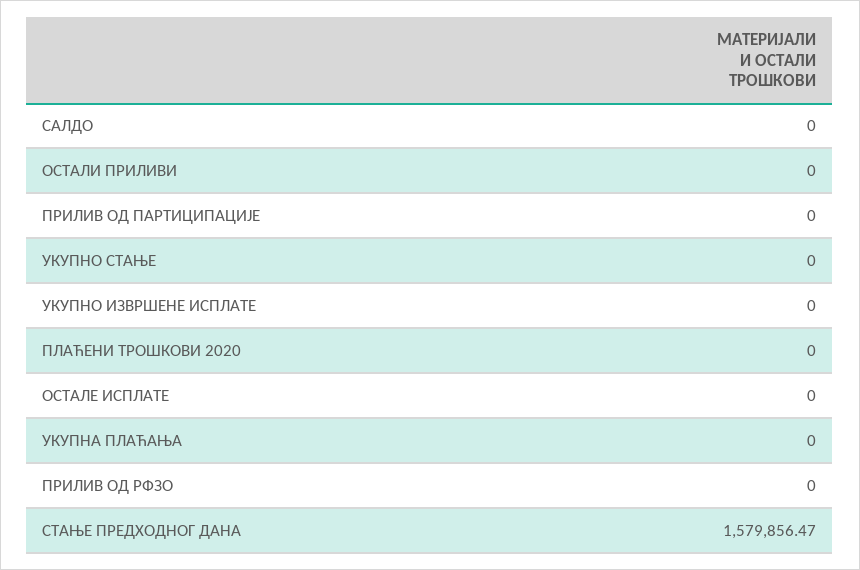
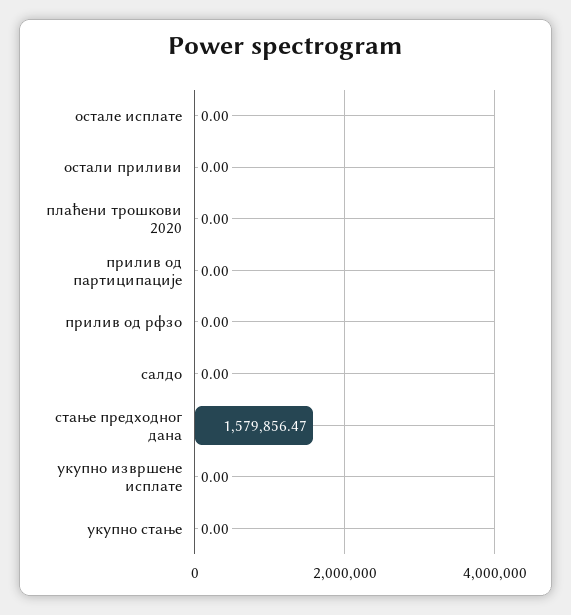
УКУПНА ПЛАЋАЊА: 0 -> none

